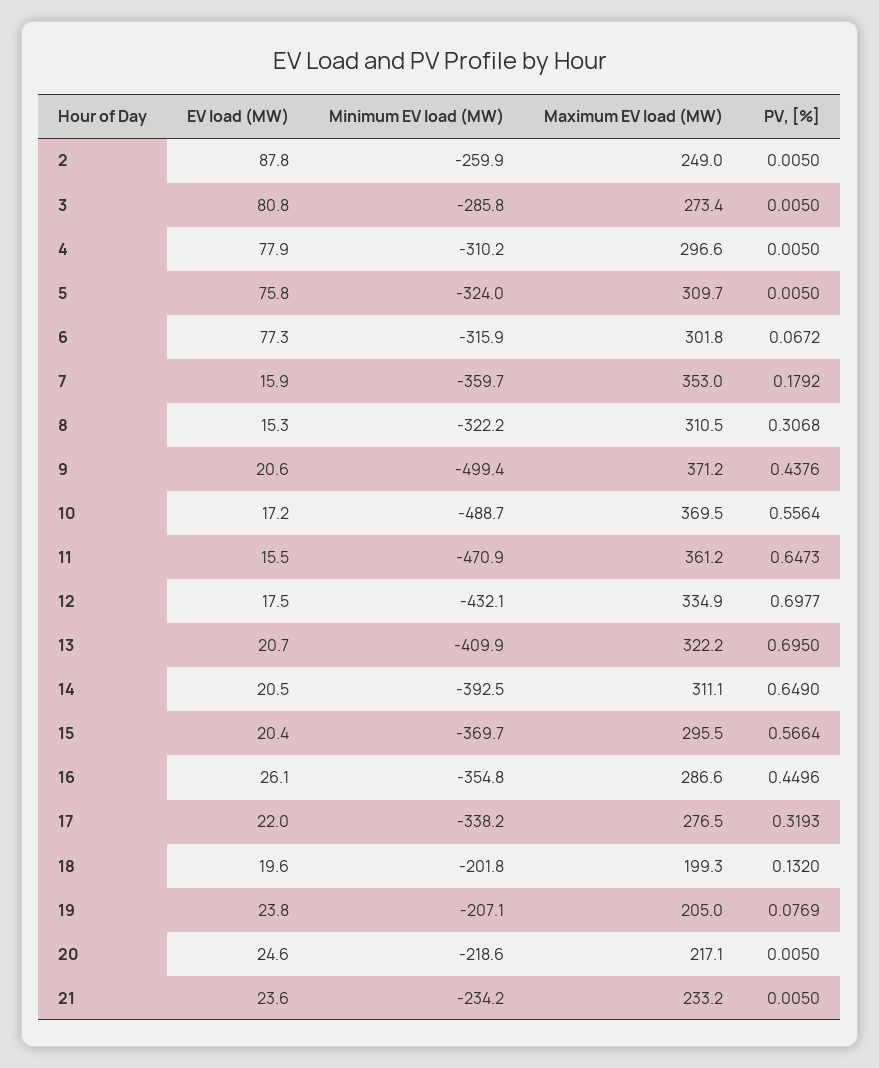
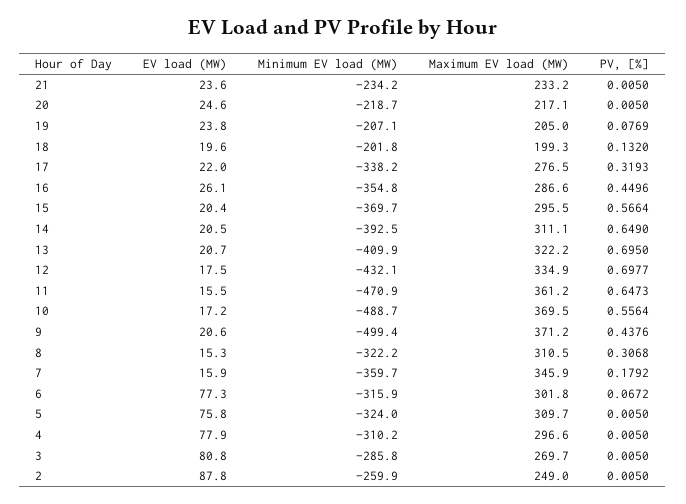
Maximum EV load (MW), 3: 273.4 -> 269.7
Maximum EV load (MW), 7: 353 -> 345.9
Minimum EV load (MW), 20: -218.6 -> -218.7

